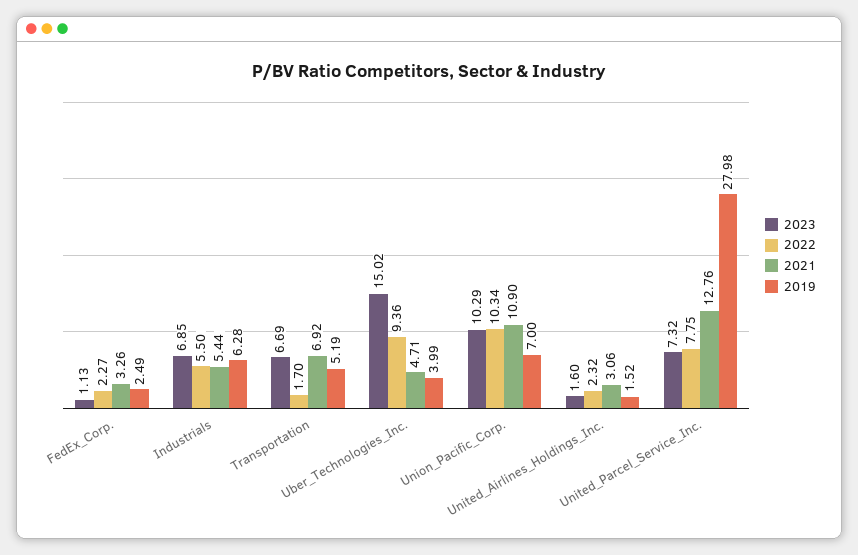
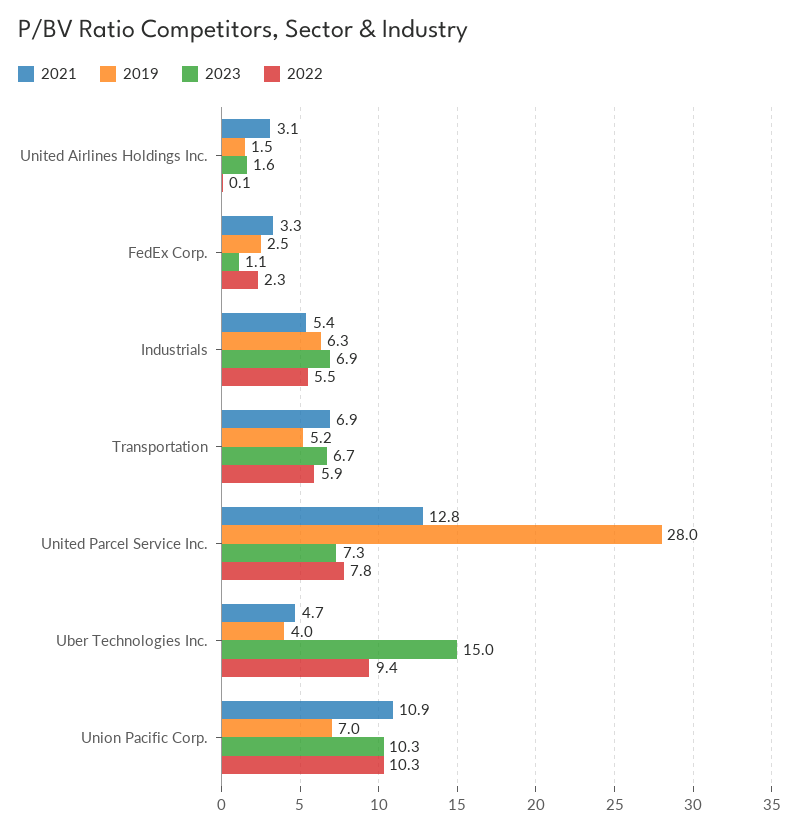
2022, Transportation: 1.7 -> 5.9
2022, United_Airlines_Holdings_Inc.: 2.32 -> 0.1

